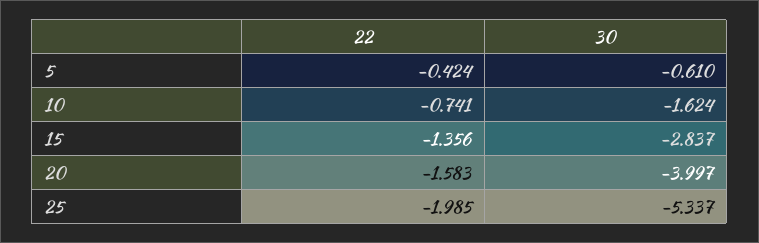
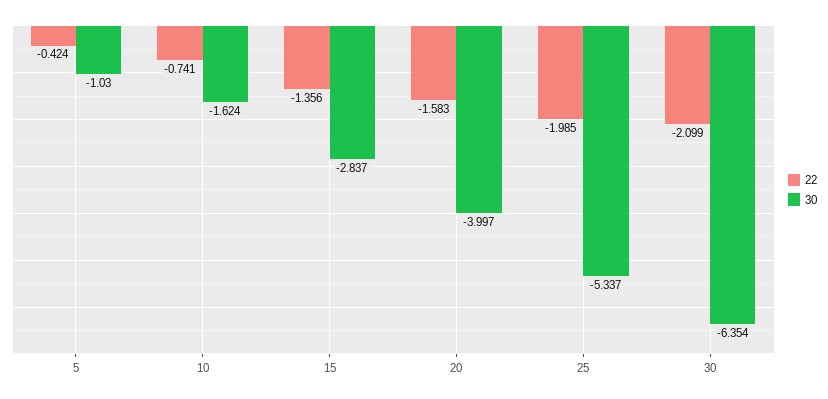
30, 5: -0.61 -> -1.03
22, 30: none -> -2.099
30, 30: none -> -6.354

